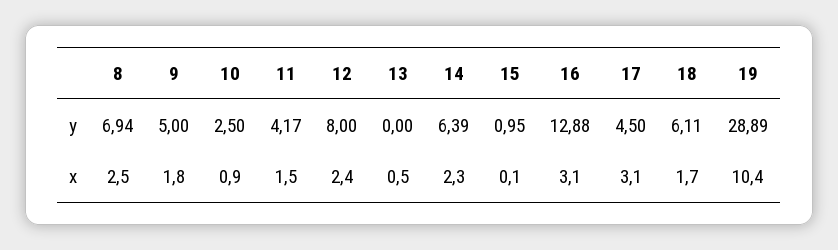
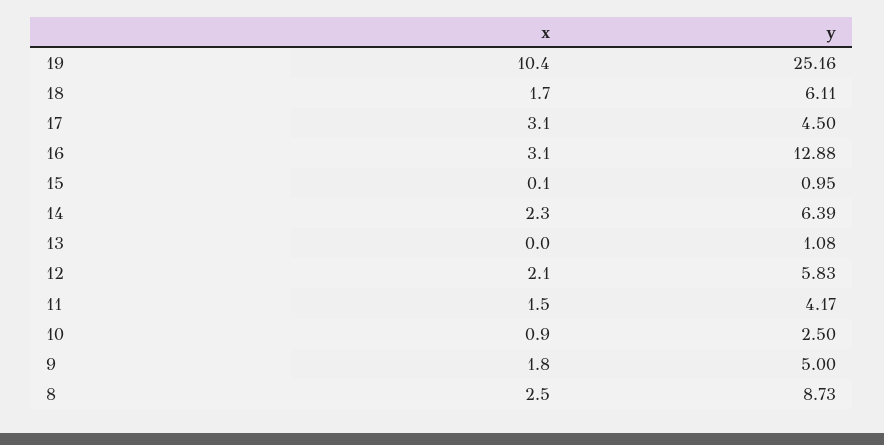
8, y: 6.94 -> 8.73
12, y: 8 -> 5.83
13, y: 0 -> 1.08
19, y: 28.89 -> 25.16
12, x: 2.4 -> 2.1
13, x: 0.5 -> 0

